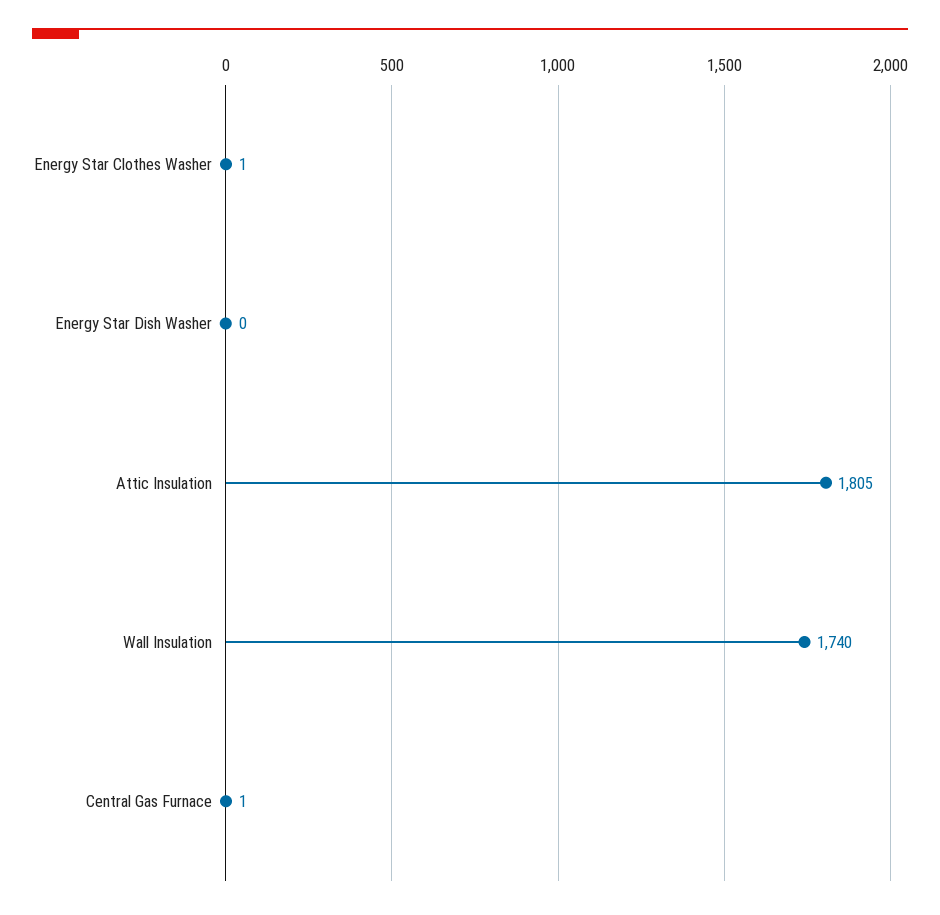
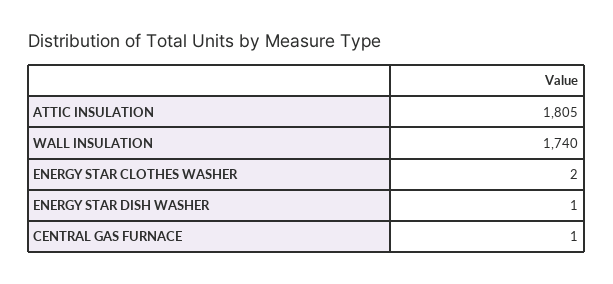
Energy Star Clothes Washer: 1 -> 2
Energy Star Dish Washer: 0 -> 1

